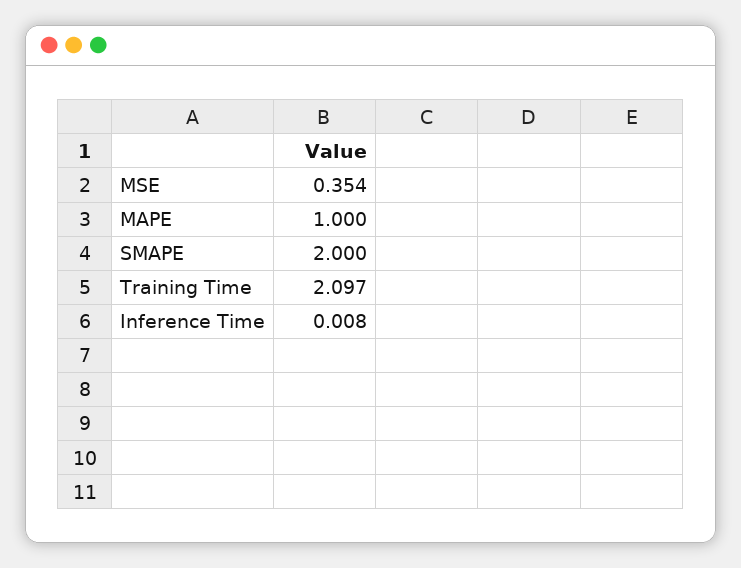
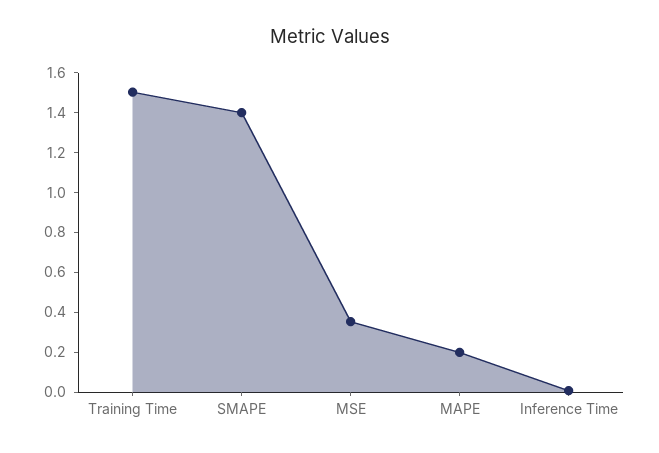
MAPE: 1 -> 0.2
SMAPE: 2 -> 1.4
Training Time: 2.097 -> 1.5

